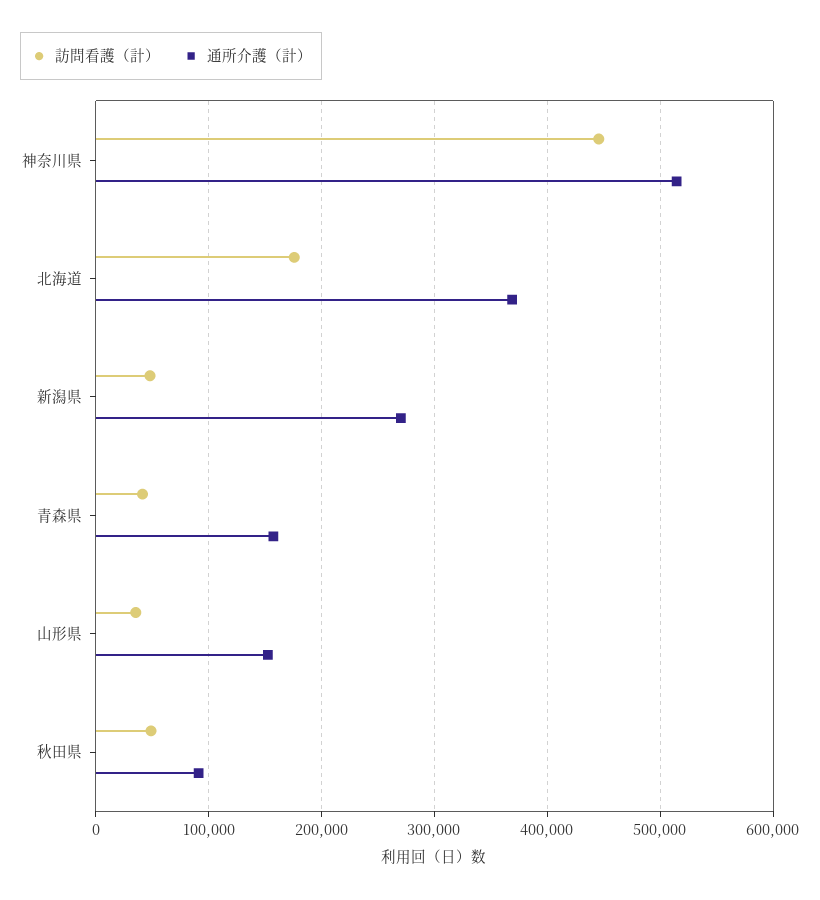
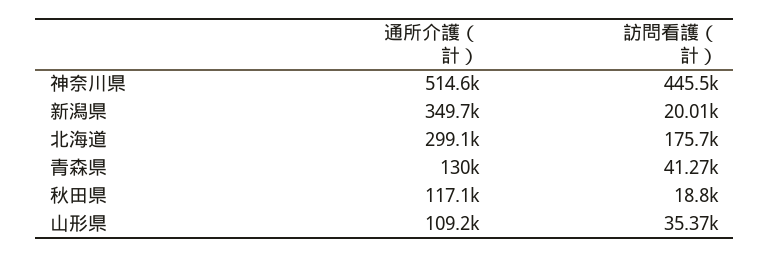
通所介護（計）, 北海道: 370000 -> 299100
訪問看護（計）, 新潟県: 50000 -> 20010
通所介護（計）, 新潟県: 270000 -> 349700
通所介護（計）, 青森県: 160000 -> 130000
通所介護（計）, 山形県: 150000 -> 109200
訪問看護（計）, 秋田県: 50000 -> 18800
通所介護（計）, 秋田県: 90000 -> 117100

